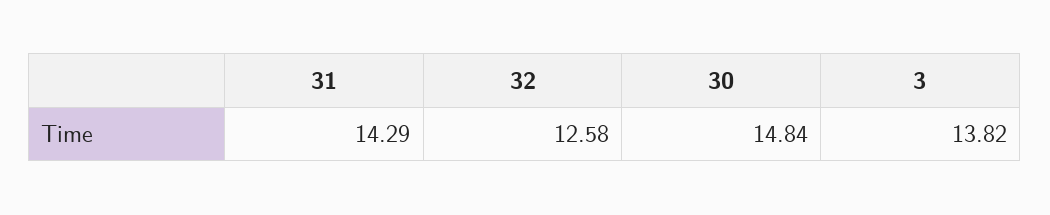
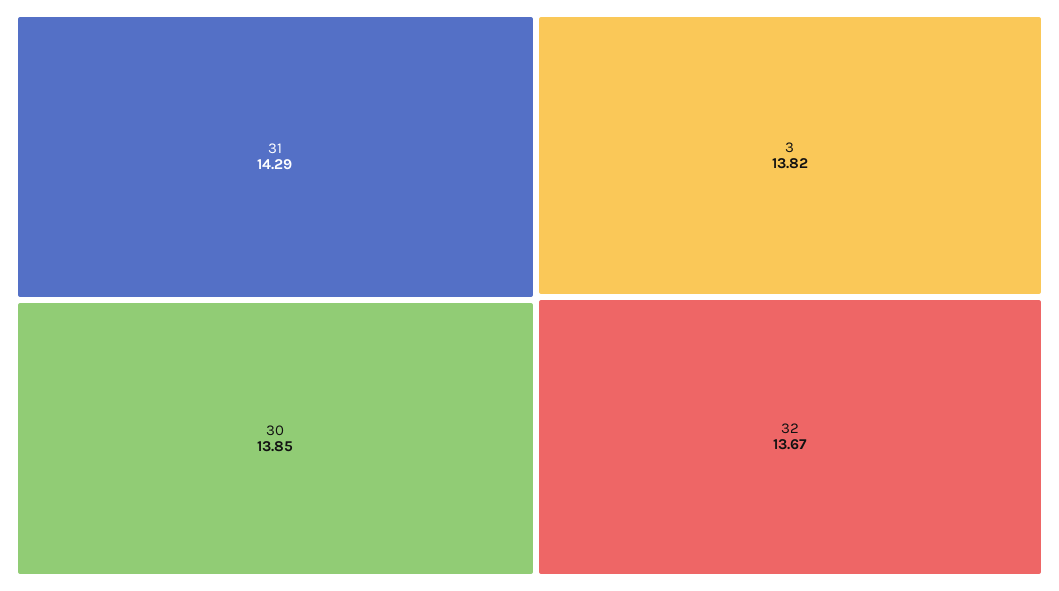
32: 12.58 -> 13.67
30: 14.84 -> 13.85

